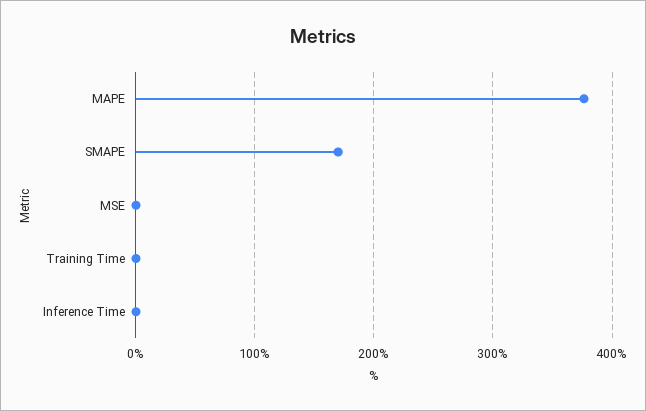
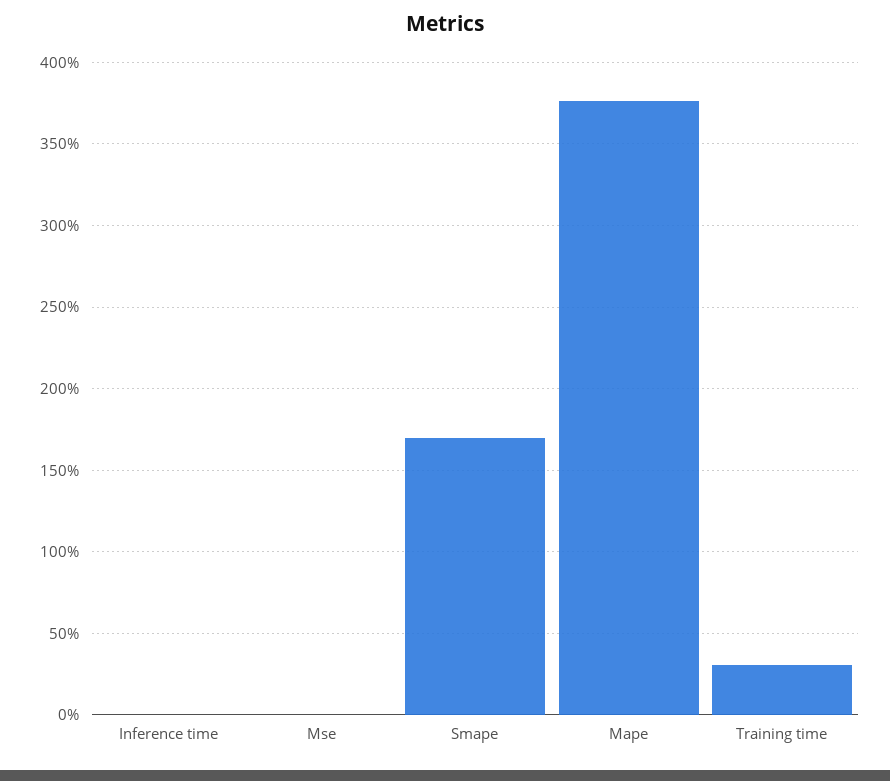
Training Time: 0 -> 30

